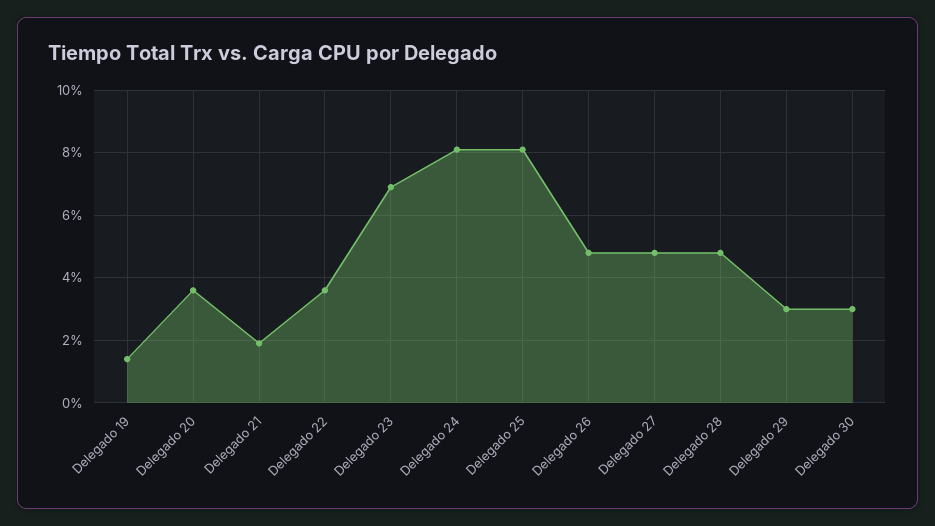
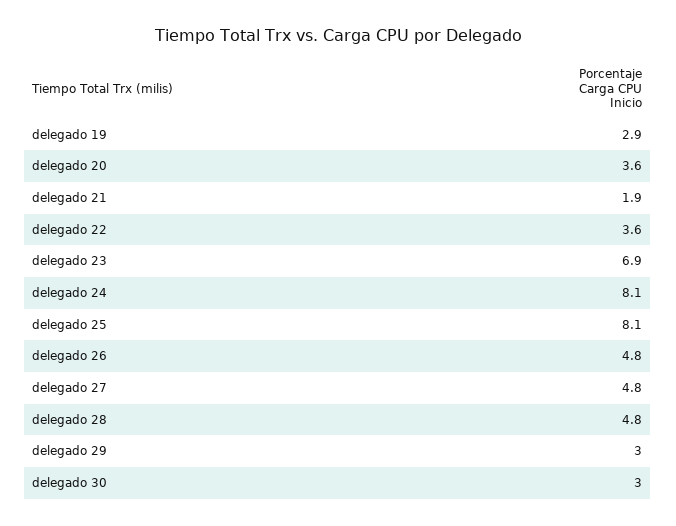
Delegado 19: 1.5 -> 2.9

